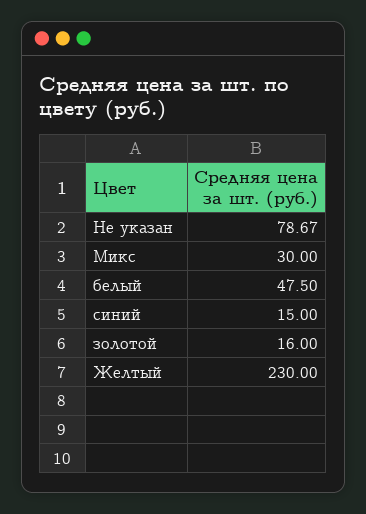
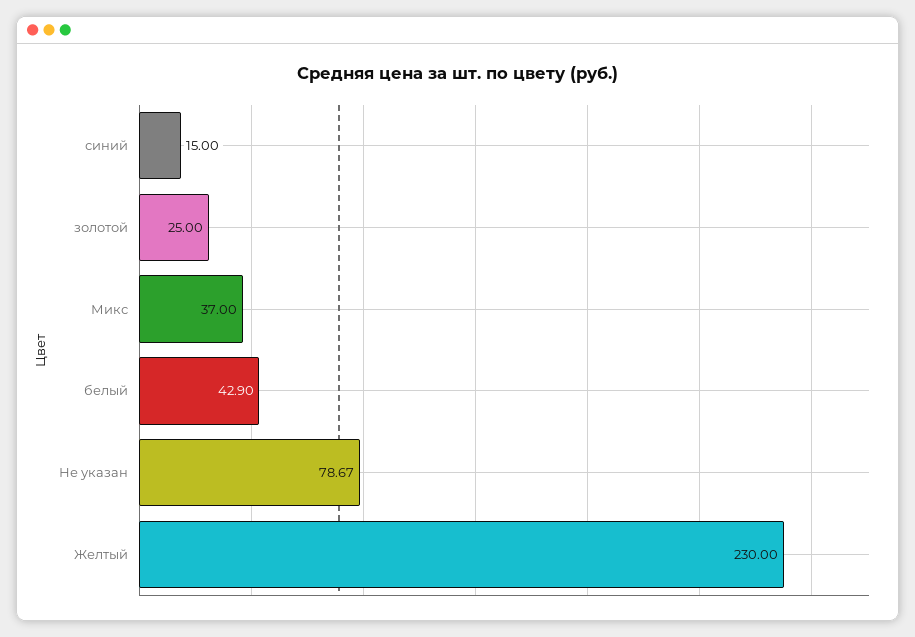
Микс: 30 -> 37
белый: 47.5 -> 42.9
золотой: 16 -> 25

